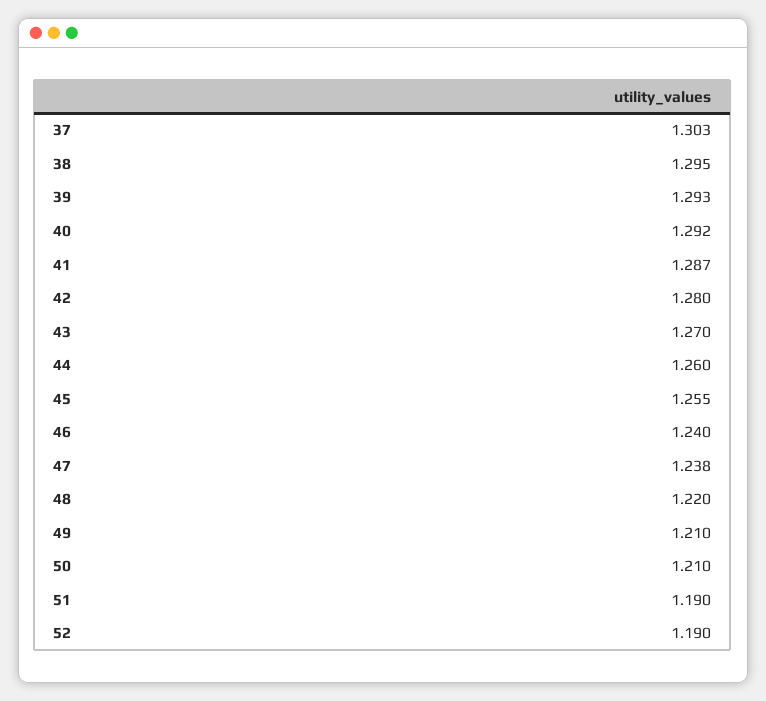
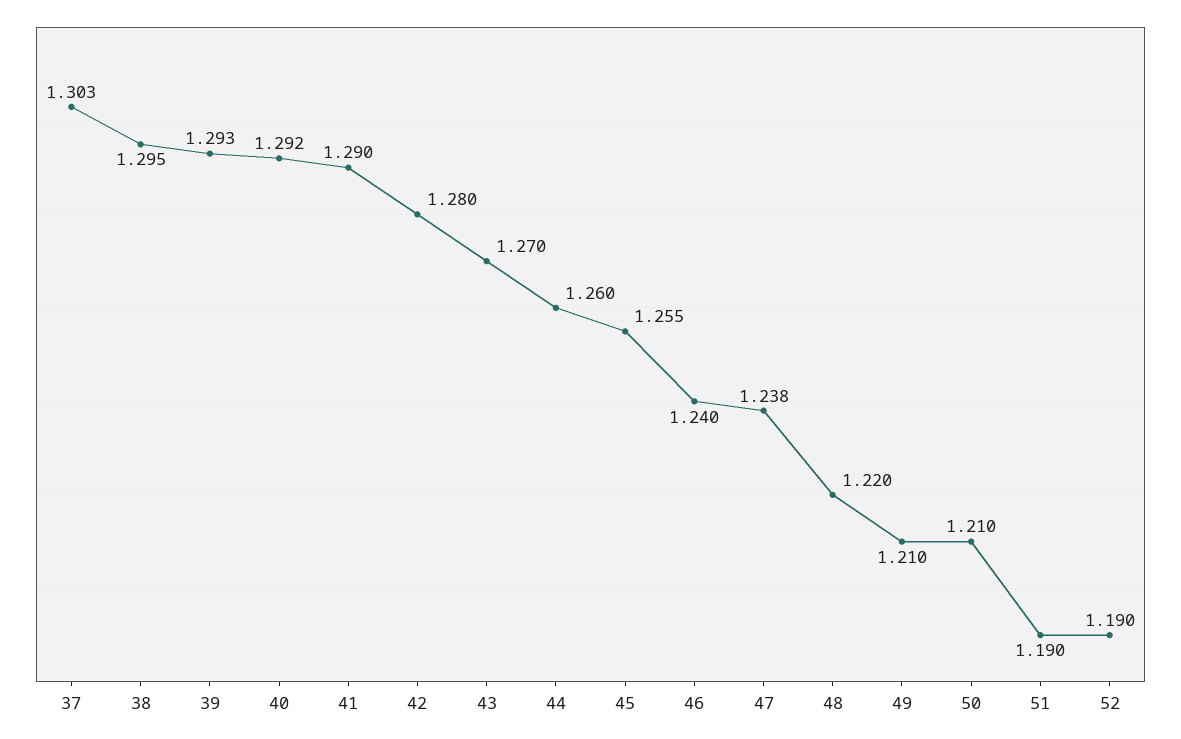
41: 1.287 -> 1.29

